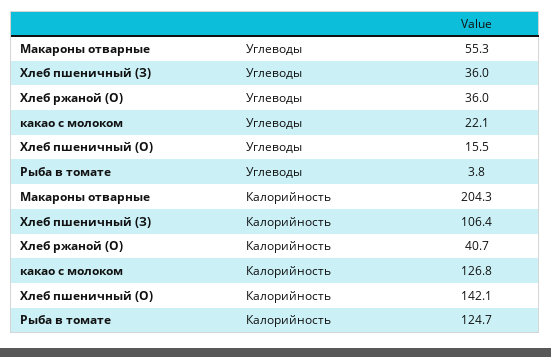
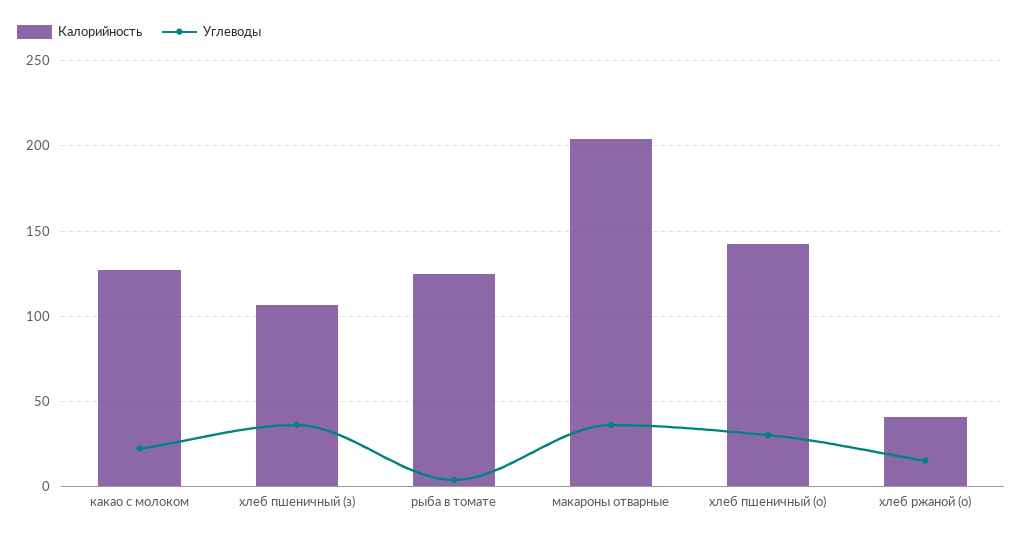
Углеводы, Макароны отварные: 55.3 -> 35
Углеводы, Хлеб ржаной (О): 36 -> 15
Углеводы, Хлеб пшеничный (О): 15.5 -> 30

